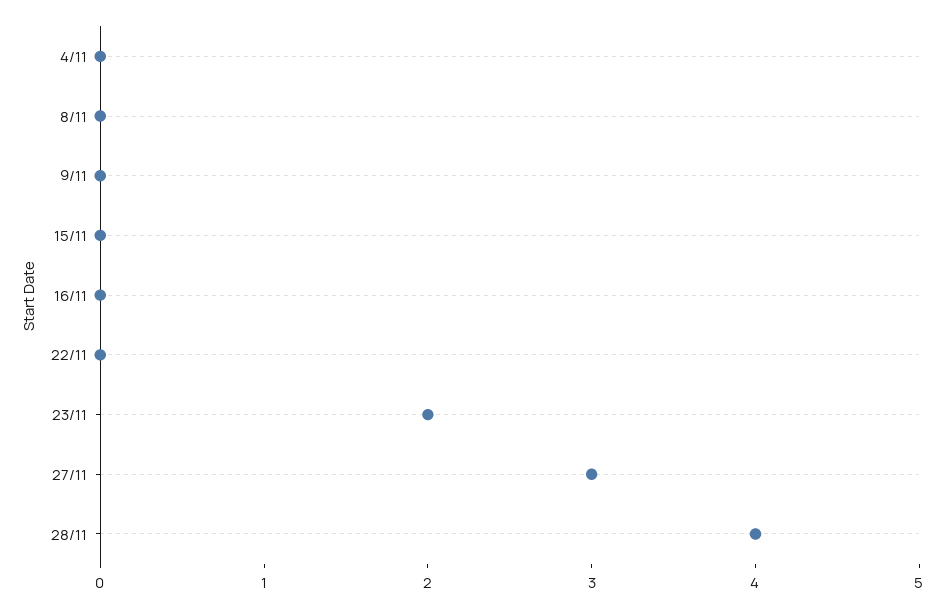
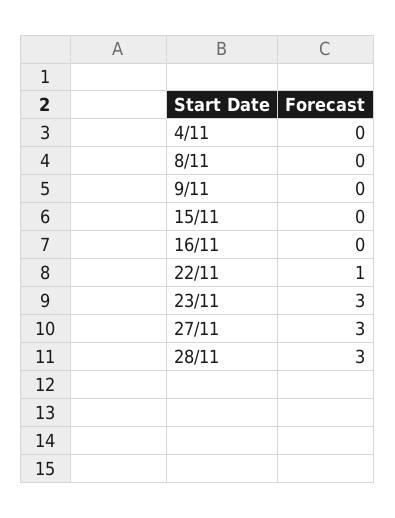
22/11: 0 -> 1
23/11: 2 -> 3
28/11: 4 -> 3

